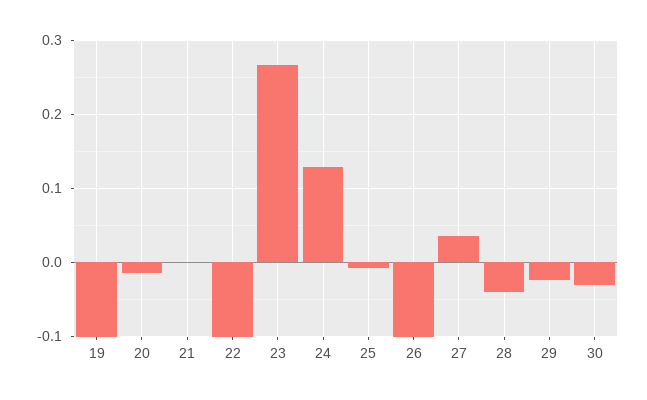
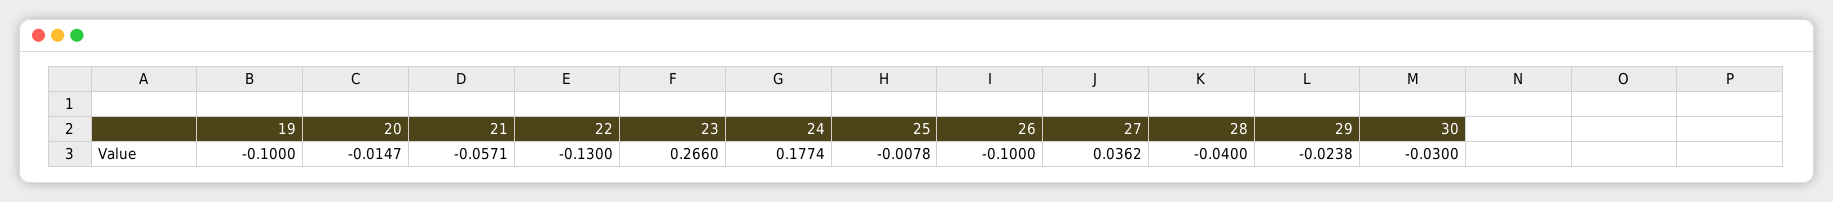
21: 0 -> -0.0571
22: -0.1 -> -0.13
24: 0.13 -> 0.1774

